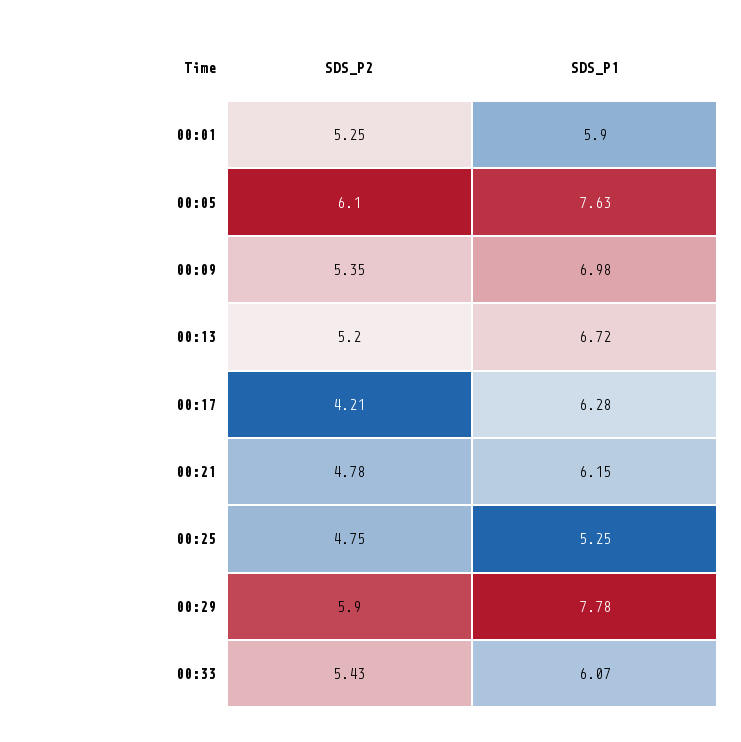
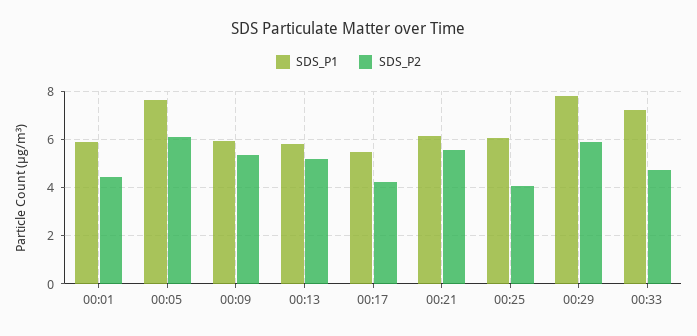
SDS_P2, 00:01: 5.25 -> 4.5
SDS_P1, 00:09: 6.98 -> 6
SDS_P1, 00:13: 6.72 -> 5.75
SDS_P1, 00:17: 6.28 -> 5.5
SDS_P2, 00:21: 4.78 -> 5.5
SDS_P2, 00:25: 4.75 -> 4
SDS_P1, 00:25: 5.25 -> 6
SDS_P2, 00:33: 5.43 -> 4.75
SDS_P1, 00:33: 6.07 -> 7.25

